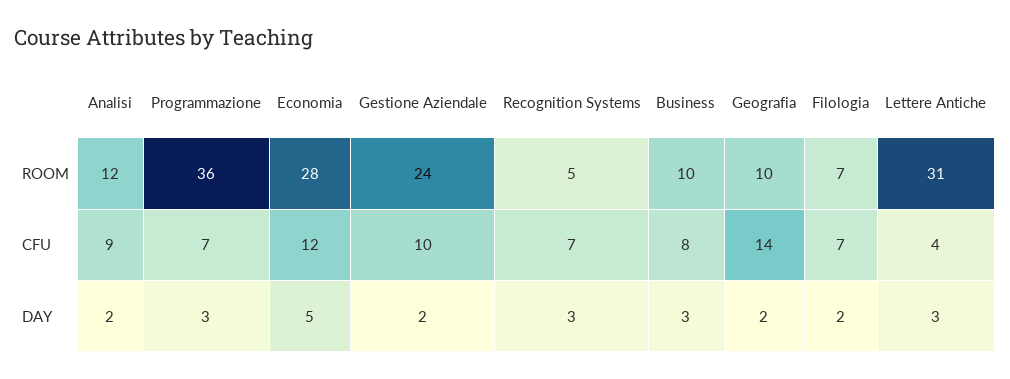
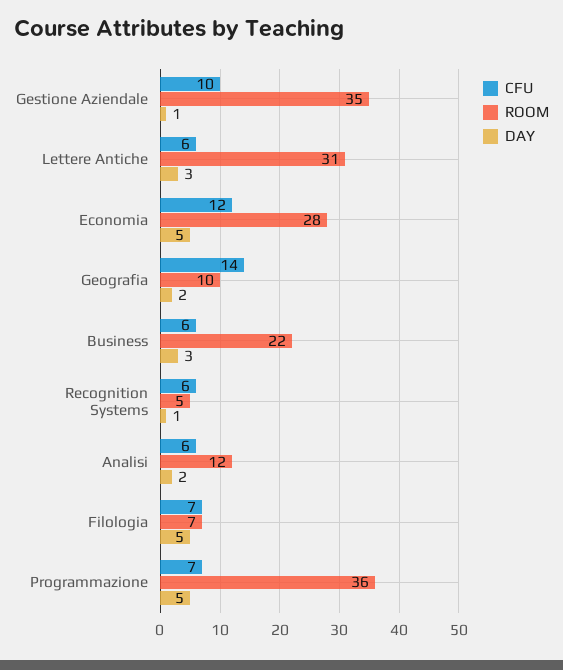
ROOM, Gestione Aziendale: 24 -> 35
ROOM, Business: 10 -> 22
CFU, Analisi: 9 -> 6
CFU, Recognition Systems: 7 -> 6
CFU, Business: 8 -> 6
CFU, Lettere Antiche: 4 -> 6
DAY, Programmazione: 3 -> 5
DAY, Gestione Aziendale: 2 -> 1
DAY, Recognition Systems: 3 -> 1
DAY, Filologia: 2 -> 5

